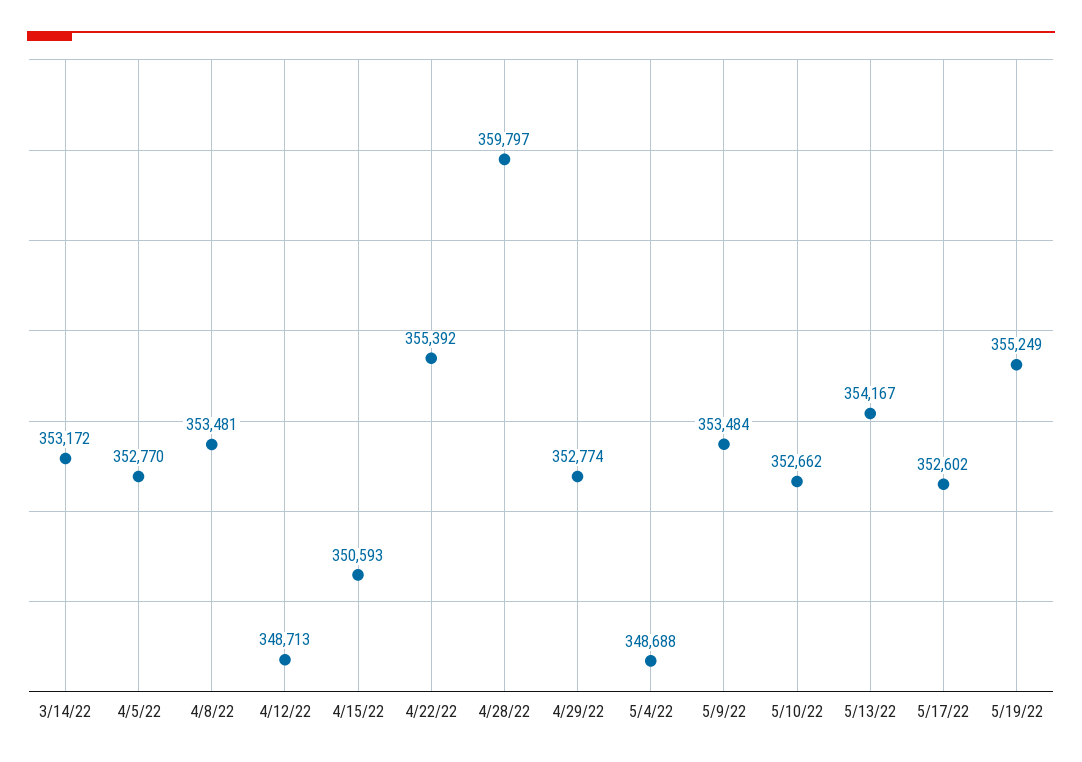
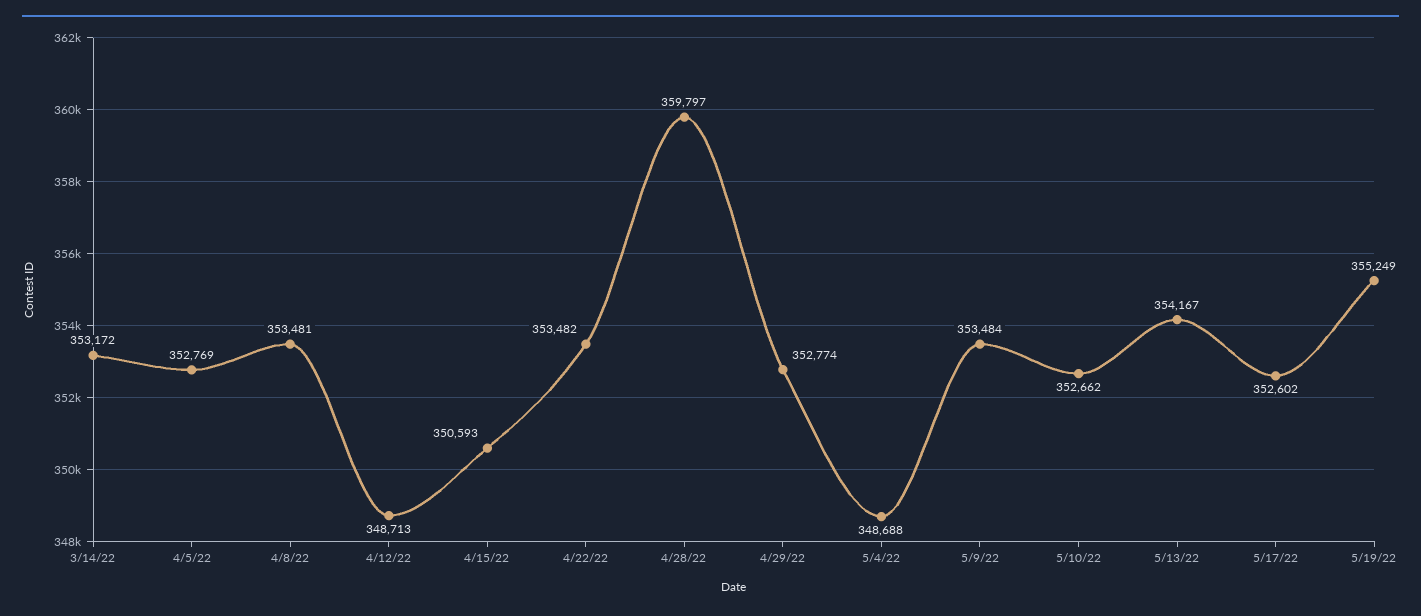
4/5/22: 352770 -> 352769
4/22/22: 355392 -> 353482

